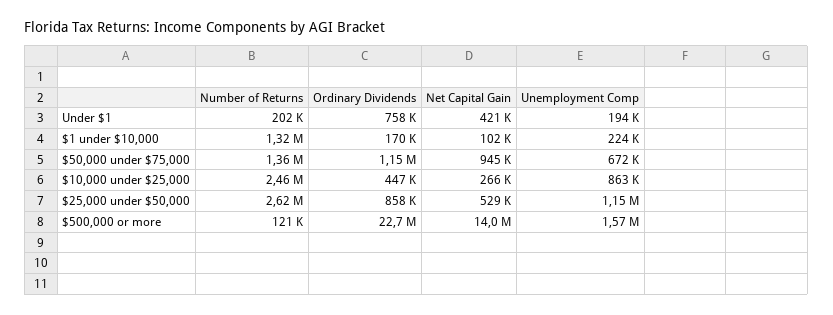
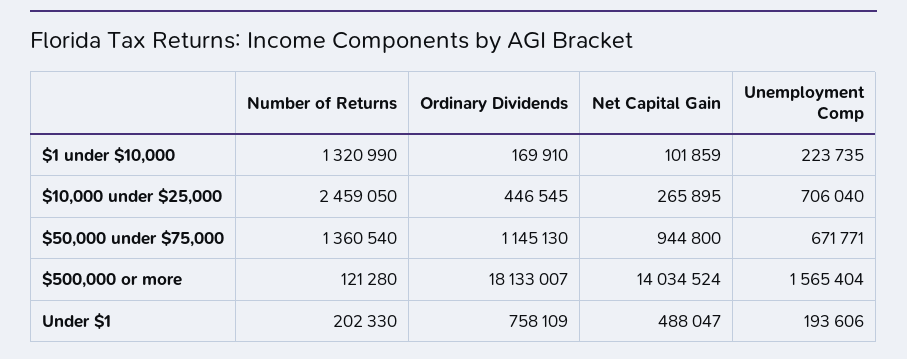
Net Capital Gain, Under $1: 421000 -> 488047
Unemployment Comp, $10,000 under $25,000: 863000 -> 706040
Number of Returns, $25,000 under $50,000: 2620000 -> none
Ordinary Dividends, $25,000 under $50,000: 858000 -> none
Net Capital Gain, $25,000 under $50,000: 529000 -> none
Unemployment Comp, $25,000 under $50,000: 1150000 -> none
Ordinary Dividends, $500,000 or more: 22700000 -> 18133007

